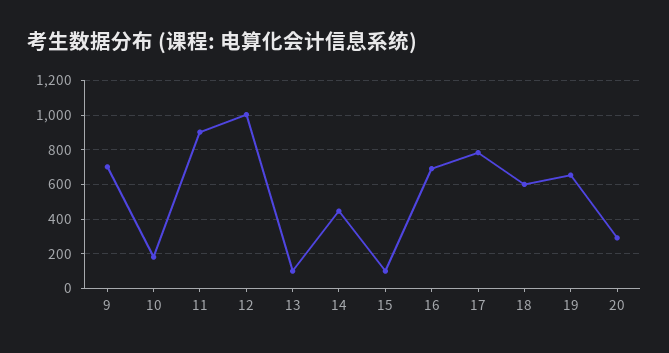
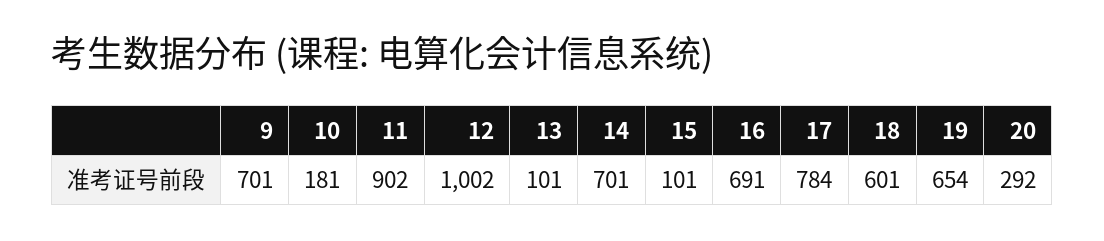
14: 450 -> 701

